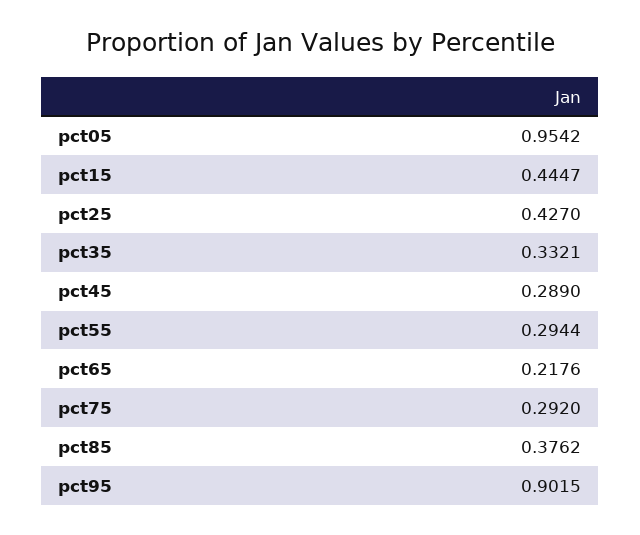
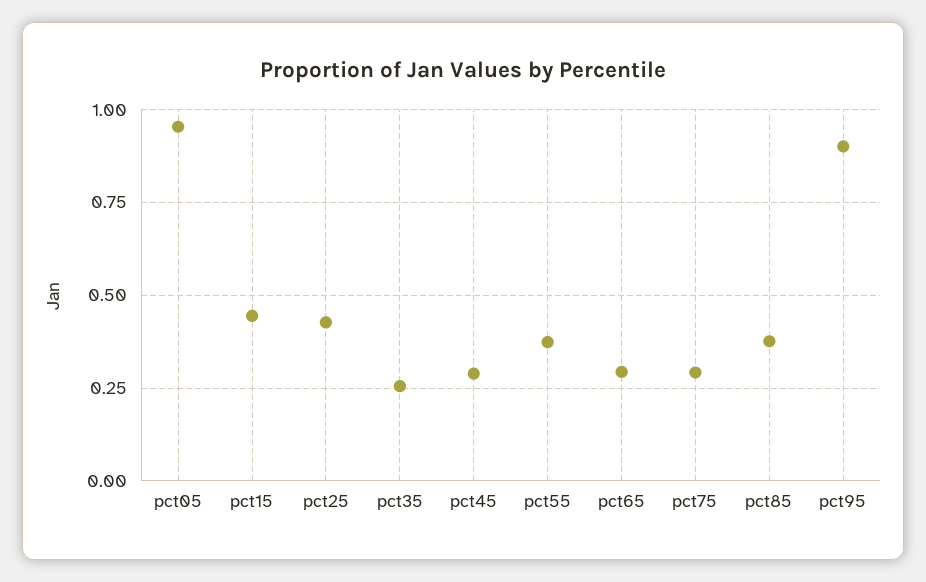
pct35: 0.3321 -> 0.25
pct55: 0.2944 -> 0.375
pct65: 0.2176 -> 0.3

